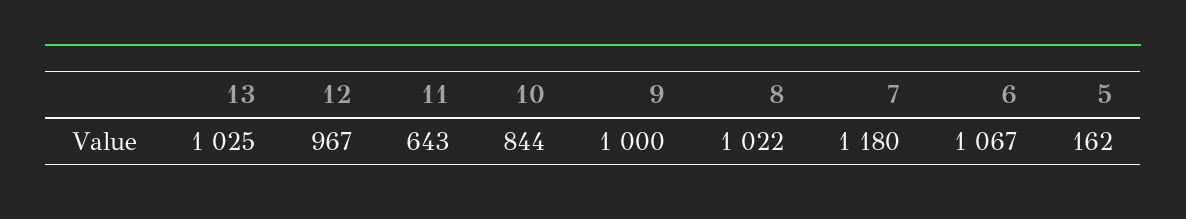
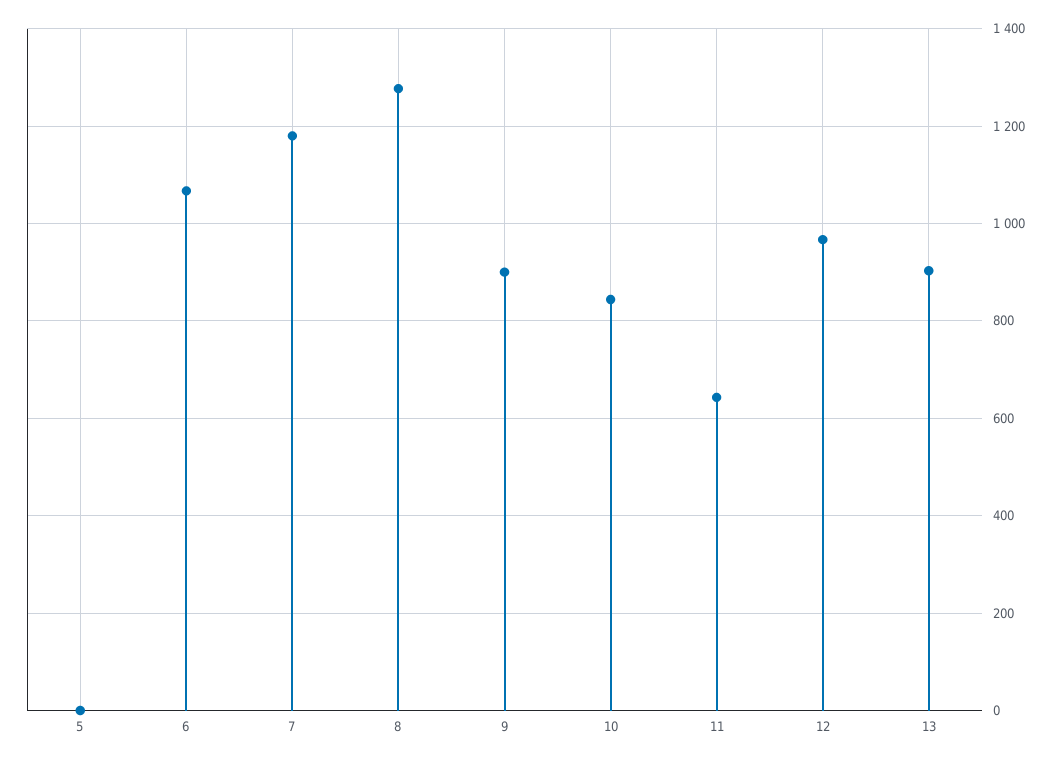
13: 1025 -> 900
9: 1000 -> 900
8: 1022 -> 1280
5: 162 -> 0

